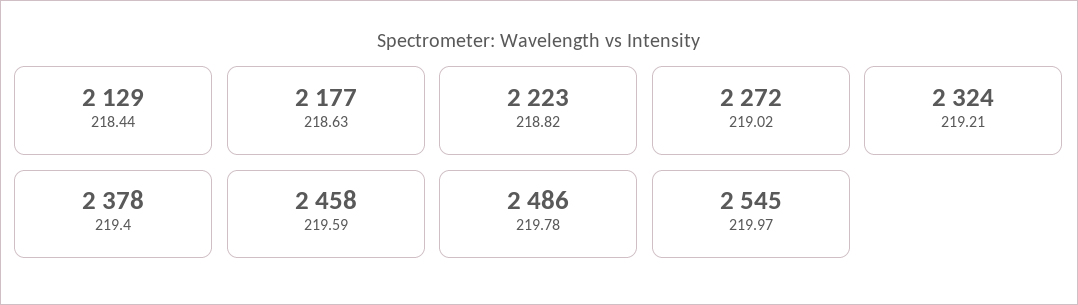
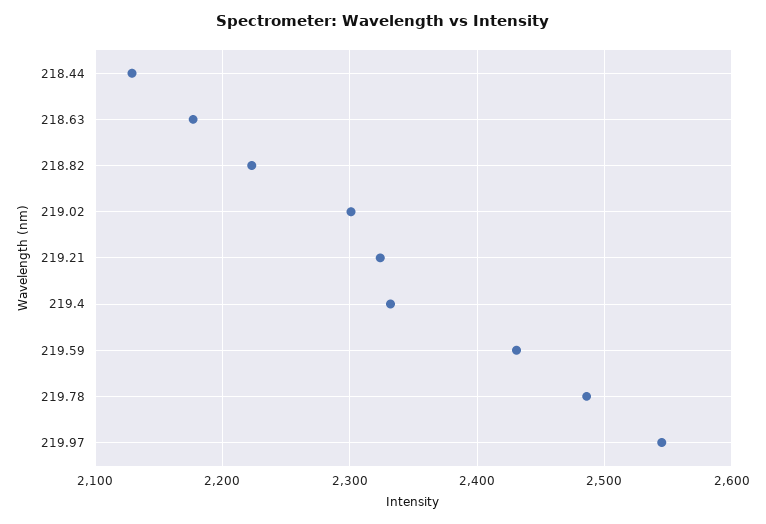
219.02: 2272 -> 2300
219.4: 2378 -> 2330
219.59: 2458 -> 2430

